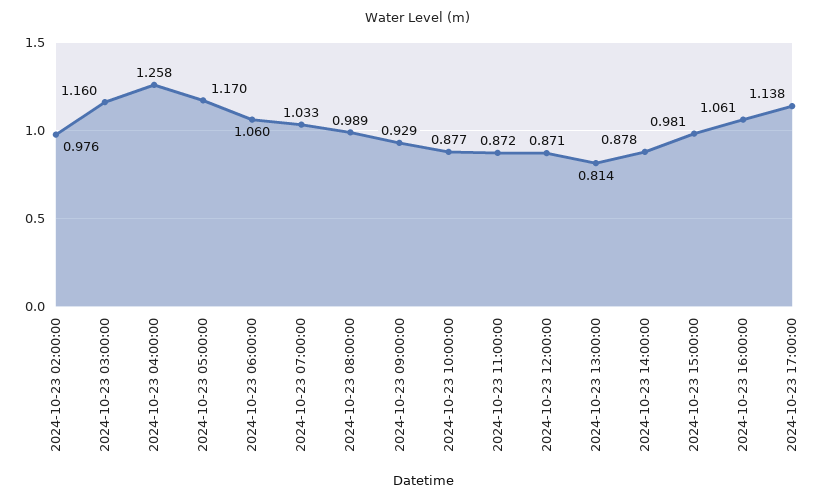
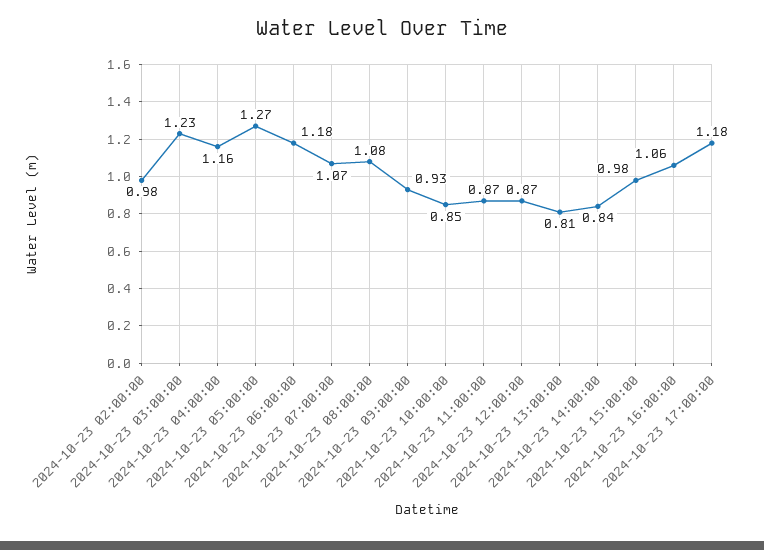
2024-10-23 03:00:00: 1.16 -> 1.23
2024-10-23 04:00:00: 1.258 -> 1.16
2024-10-23 05:00:00: 1.17 -> 1.27
2024-10-23 06:00:00: 1.06 -> 1.18
2024-10-23 07:00:00: 1.033 -> 1.07
2024-10-23 08:00:00: 0.989 -> 1.08
2024-10-23 10:00:00: 0.877 -> 0.85
2024-10-23 14:00:00: 0.878 -> 0.84
2024-10-23 17:00:00: 1.138 -> 1.18

